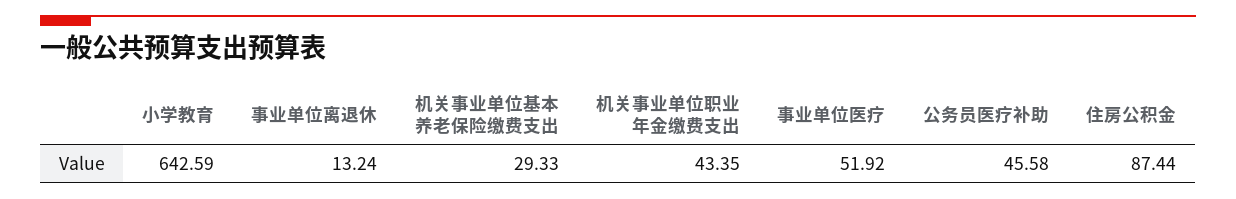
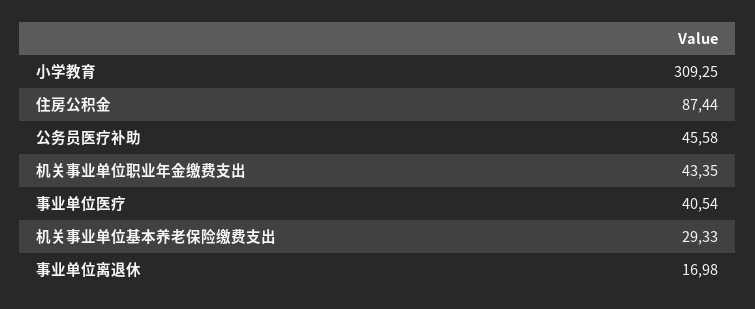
小学教育: 642.59 -> 309.25
事业单位离退休: 13.24 -> 16.98
事业单位医疗: 51.92 -> 40.54

